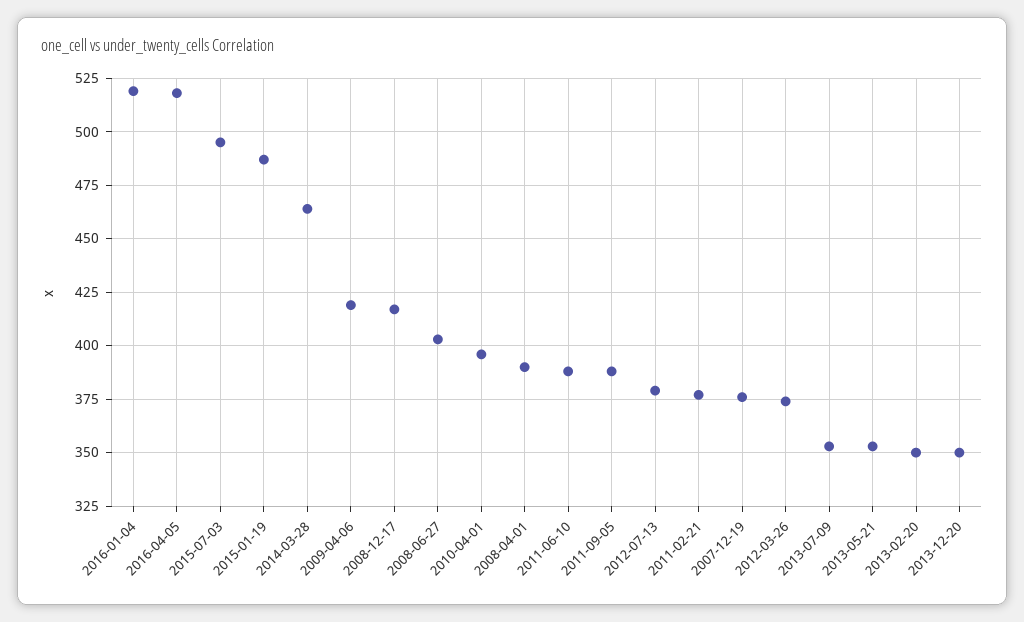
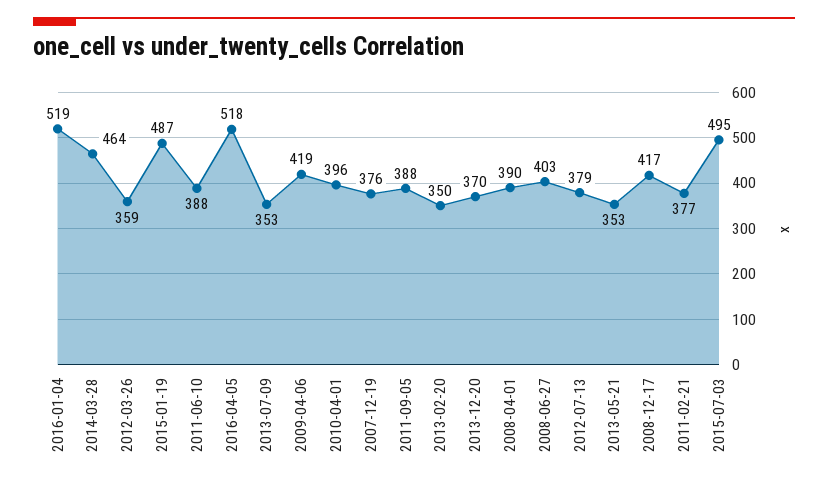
2012-03-26: 375 -> 359
2013-12-20: 350 -> 370

